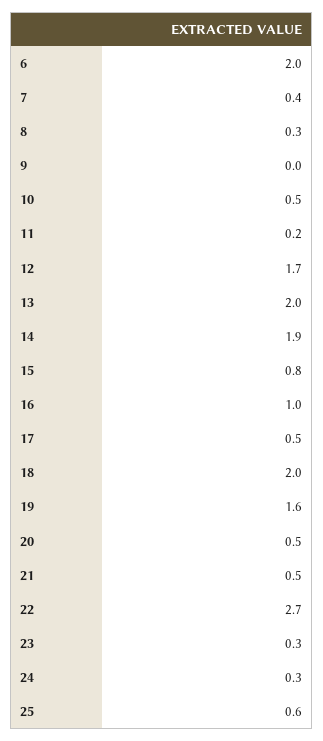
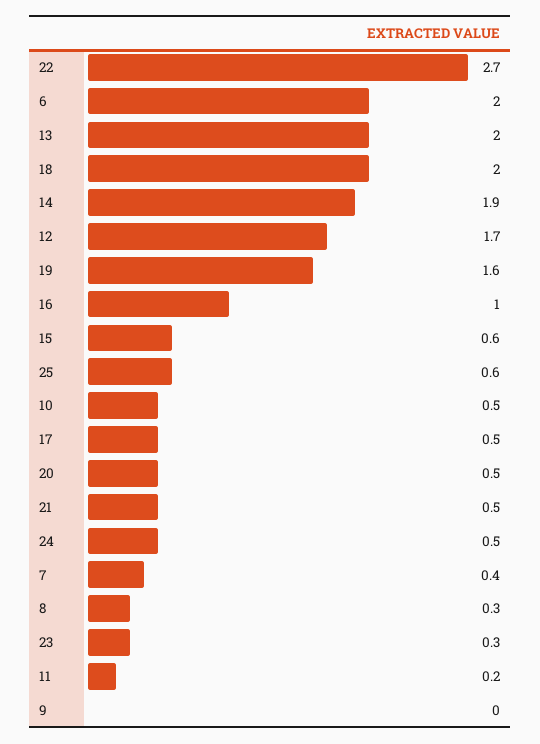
15: 0.8 -> 0.6
24: 0.3 -> 0.5

